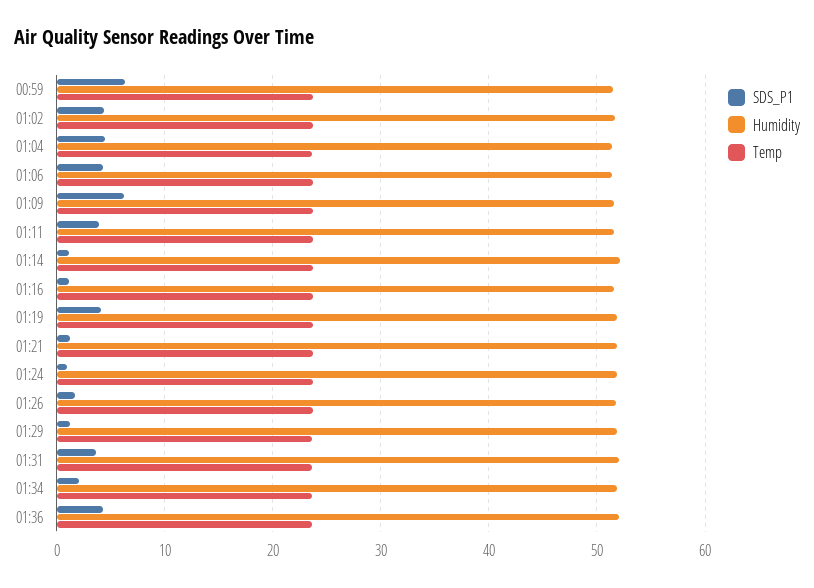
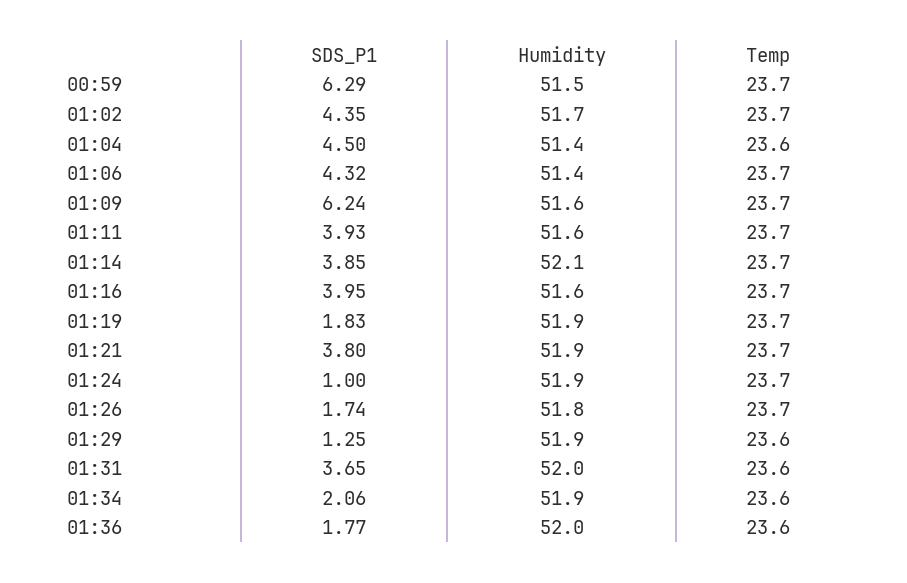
SDS_P1, 01:14: 1 -> 3.85
SDS_P1, 01:16: 1 -> 3.95
SDS_P1, 01:19: 4 -> 1.83
SDS_P1, 01:21: 1 -> 3.8
SDS_P1, 01:36: 4 -> 1.77

